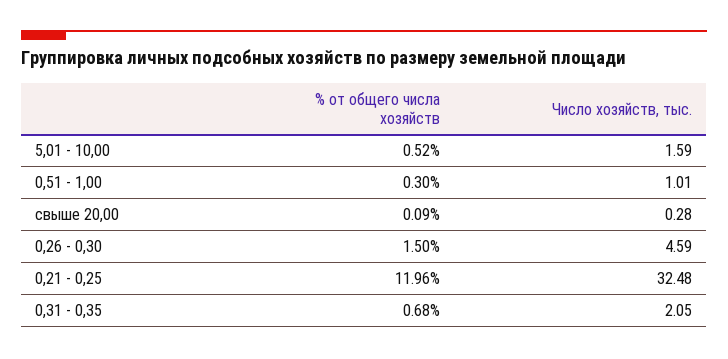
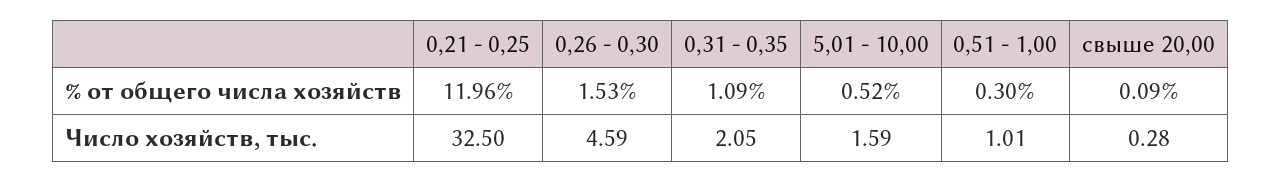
% от общего числа хозяйств, 0,26 - 0,30: 1.5 -> 1.53
Число хозяйств, тыс., 0,21 - 0,25: 32.48 -> 32.5
% от общего числа хозяйств, 0,31 - 0,35: 0.68 -> 1.09

